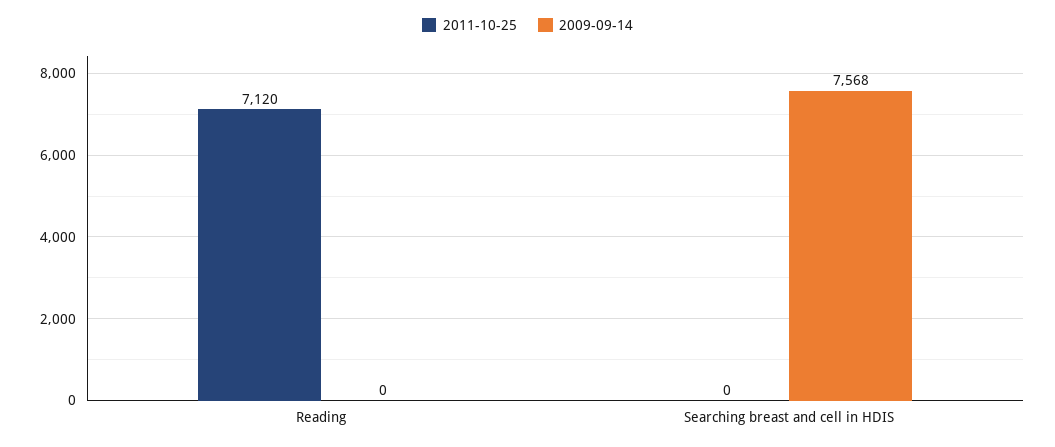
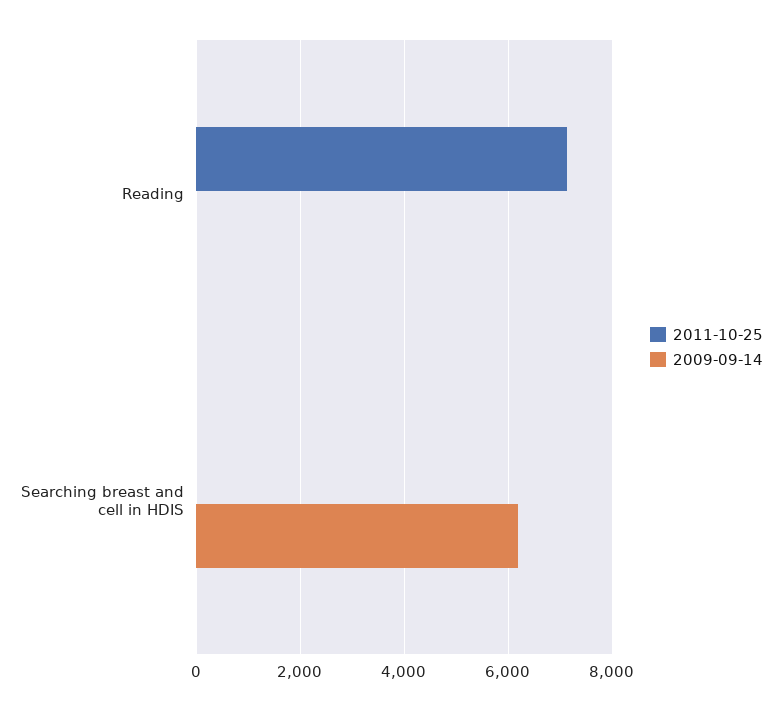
2009-09-14, Searching breast and cell in HDIS: 7568 -> 6200

